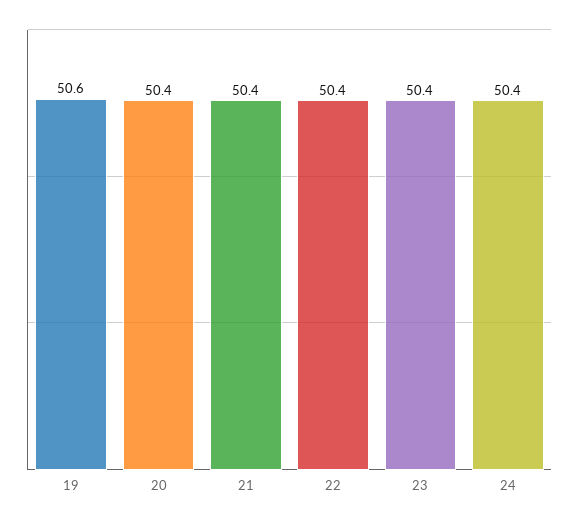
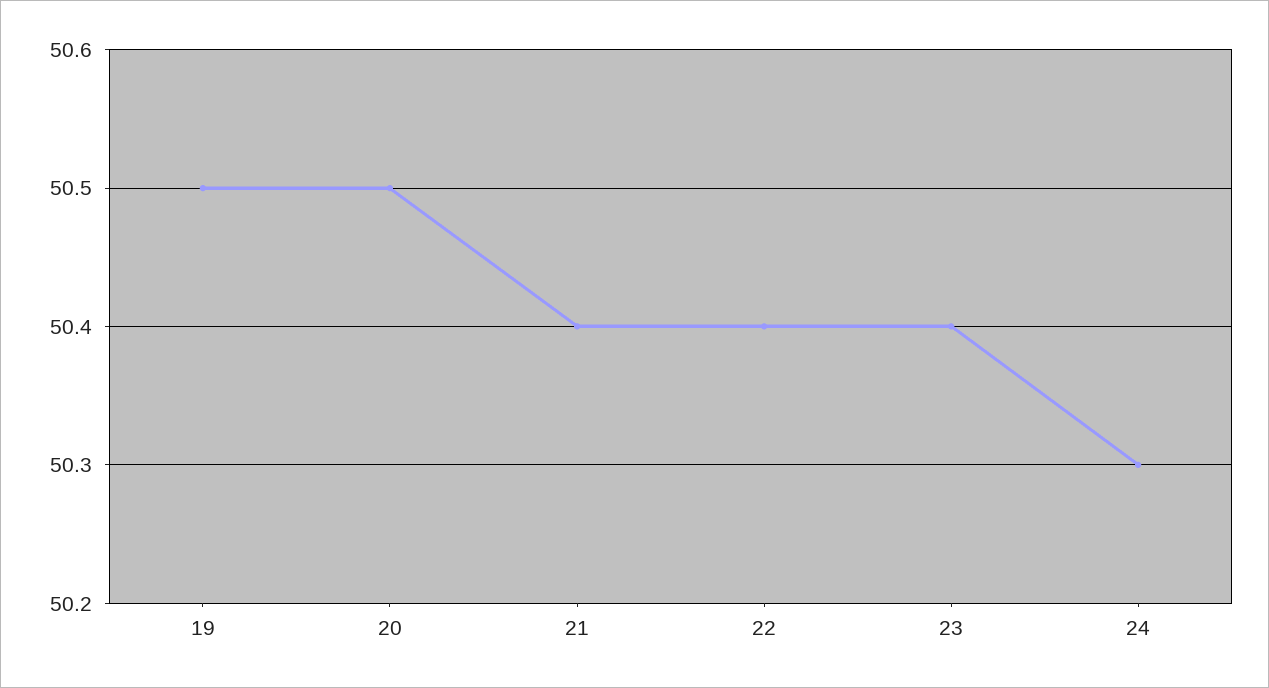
19: 50.6 -> 50.5
20: 50.4 -> 50.5
24: 50.4 -> 50.3

